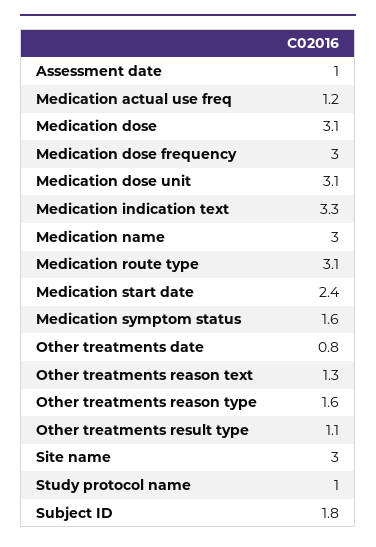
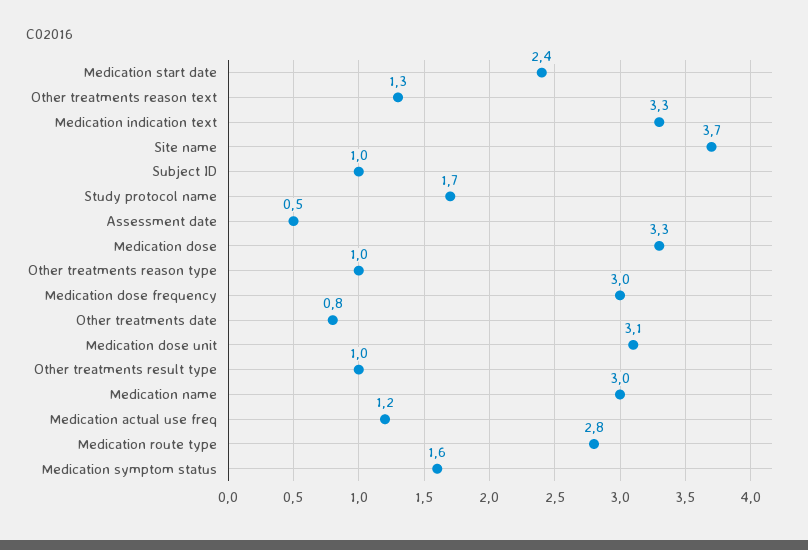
Assessment date: 1 -> 0.5
Medication dose: 3.1 -> 3.3
Medication route type: 3.1 -> 2.8
Other treatments reason type: 1.6 -> 1
Other treatments result type: 1.1 -> 1
Site name: 3 -> 3.7
Study protocol name: 1 -> 1.7
Subject ID: 1.8 -> 1

